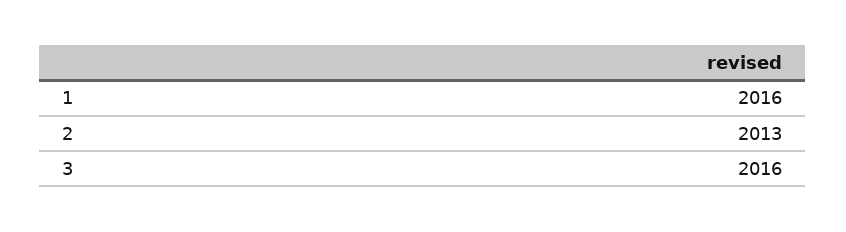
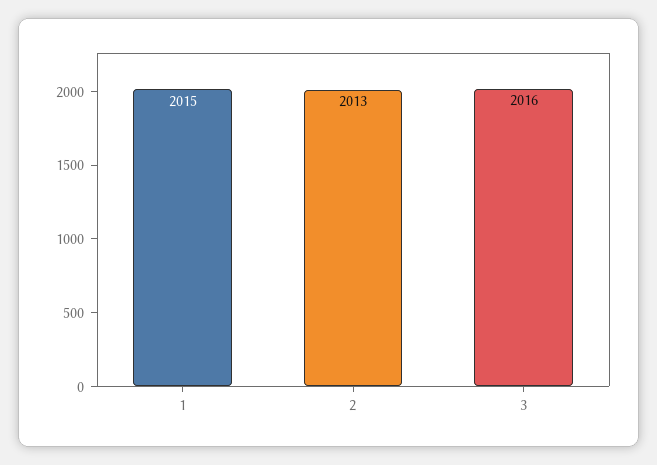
1: 2016 -> 2015

